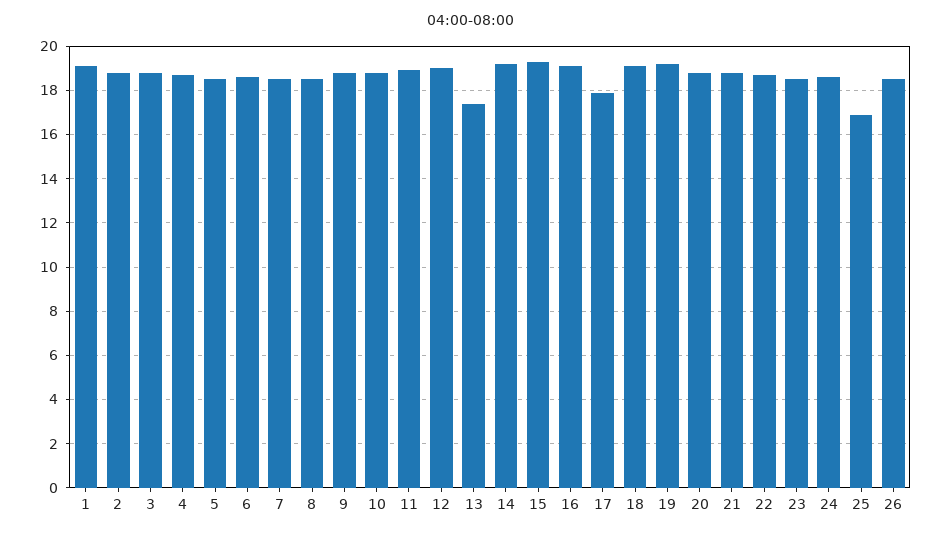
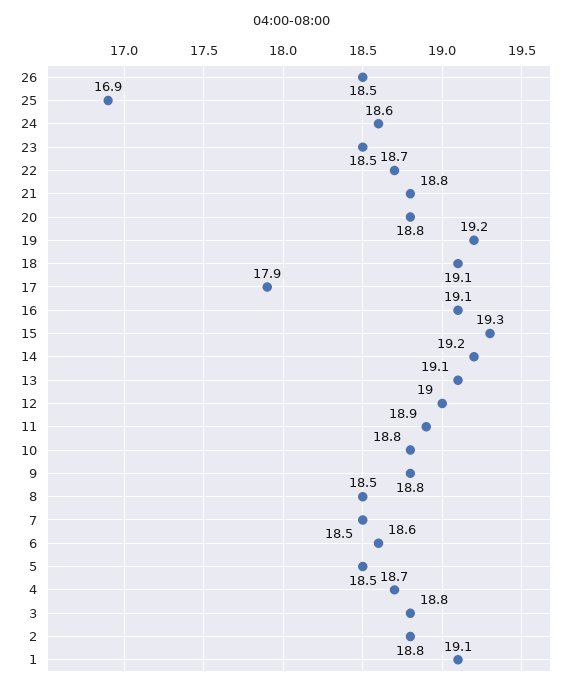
13: 17.5 -> 19.1

